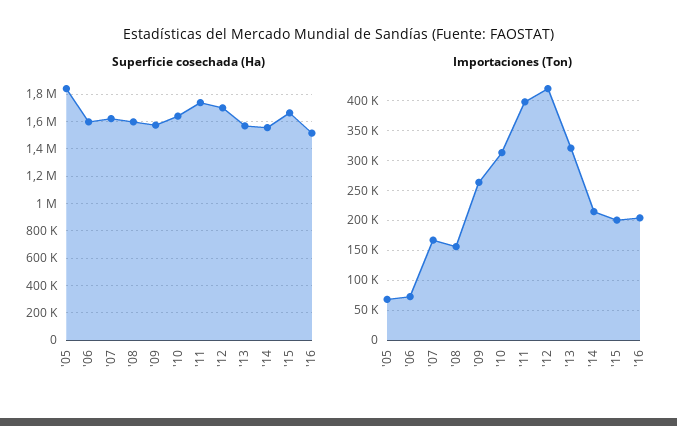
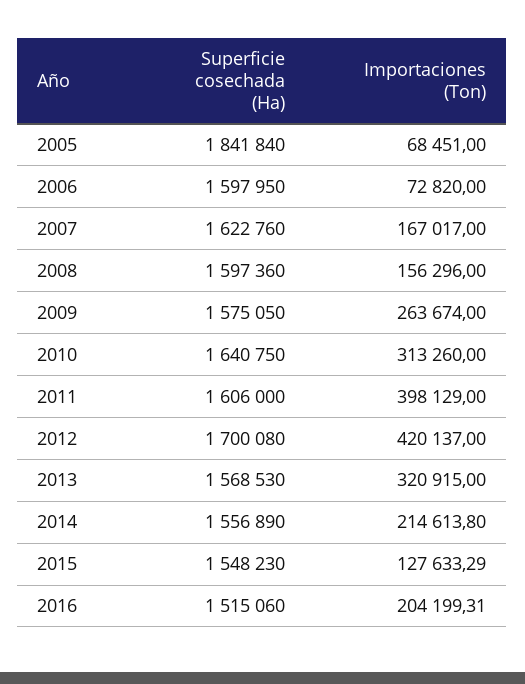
Superficie cosechada (Ha), '11: 1750000 -> 1606000
Superficie cosechada (Ha), '15: 1650000 -> 1548230
Importaciones (Ton), '15: 200000 -> 127633.29

